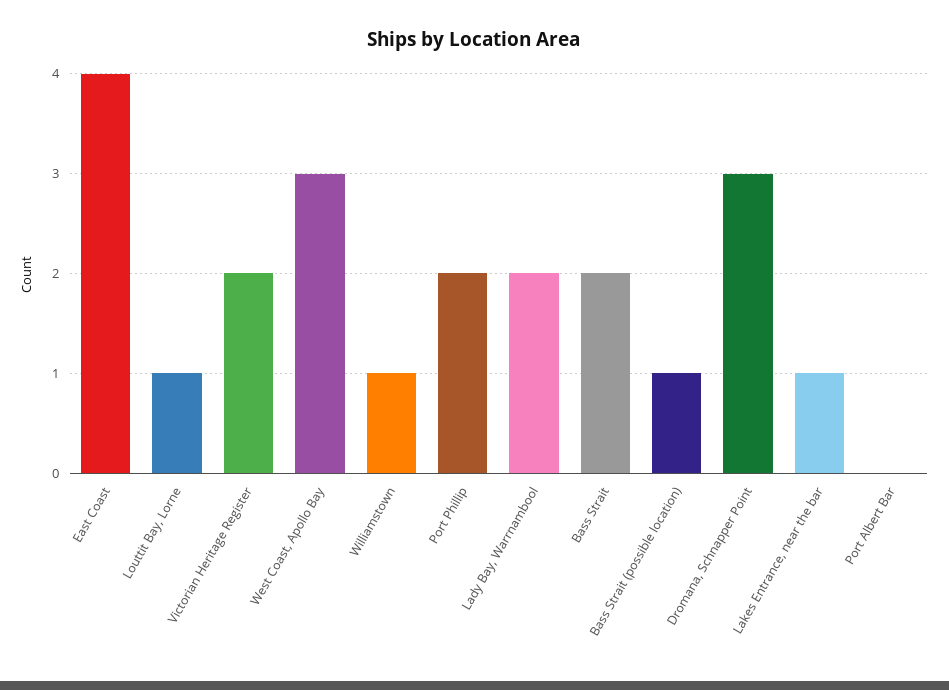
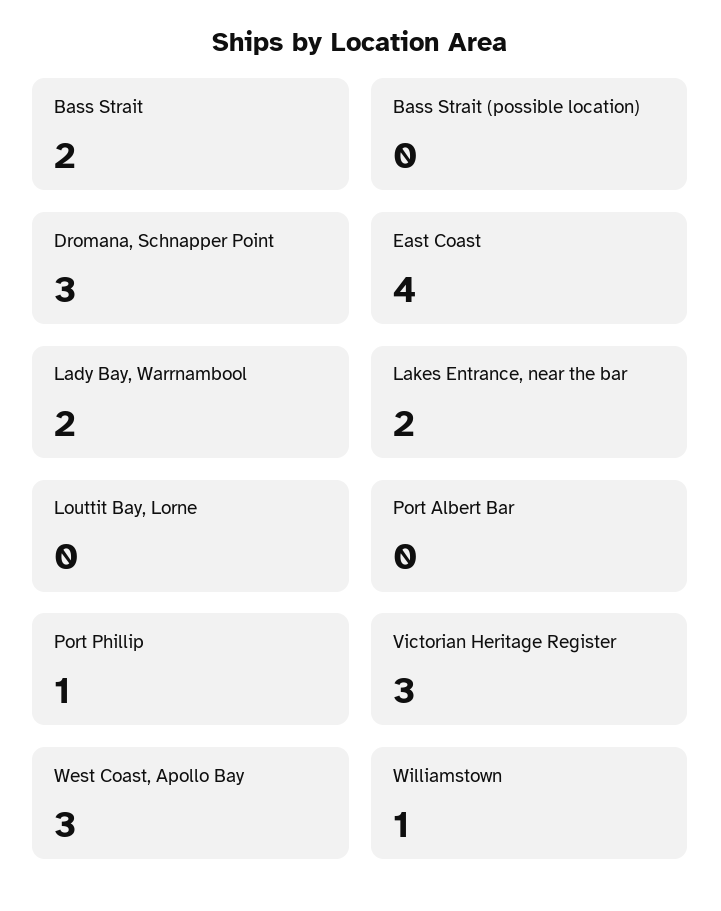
Louttit Bay, Lorne: 1 -> 0
Victorian Heritage Register: 2 -> 3
Port Phillip: 2 -> 1
Bass Strait (possible location): 1 -> 0
Lakes Entrance, near the bar: 1 -> 2

